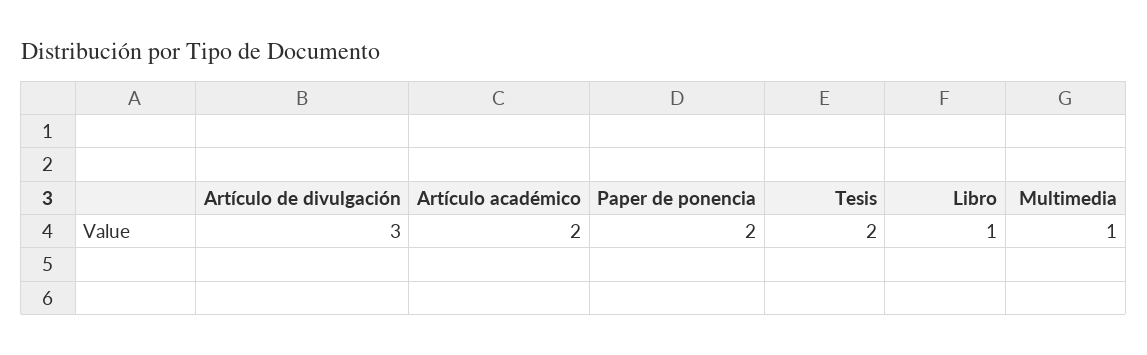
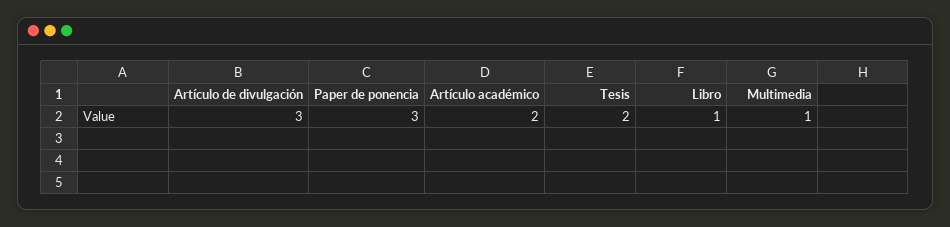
Paper de ponencia: 2 -> 3

